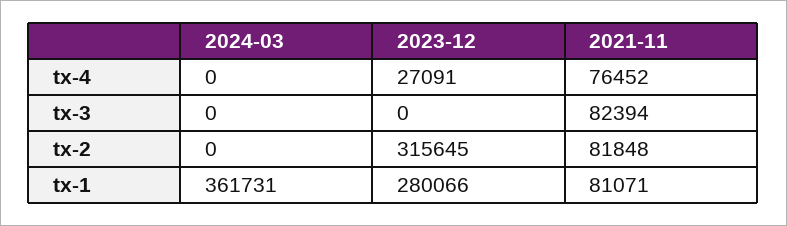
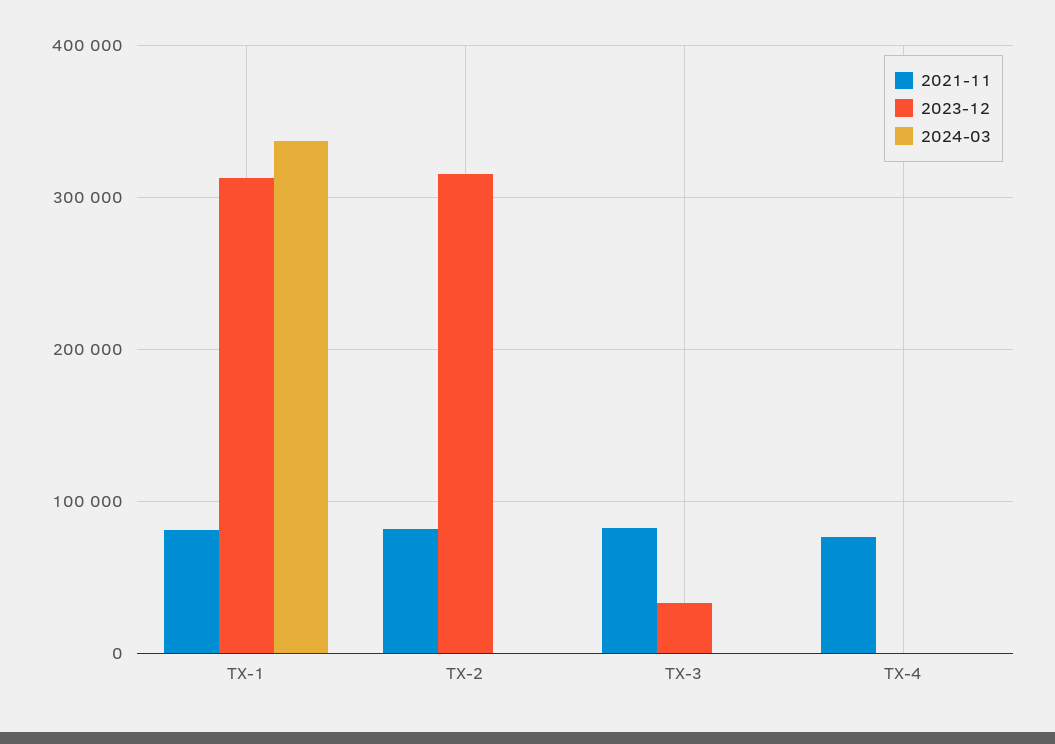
2023-12, tx-4: 27091 -> 0
2023-12, tx-3: 0 -> 30000
2024-03, tx-1: 361731 -> 340000
2023-12, tx-1: 280066 -> 310000

